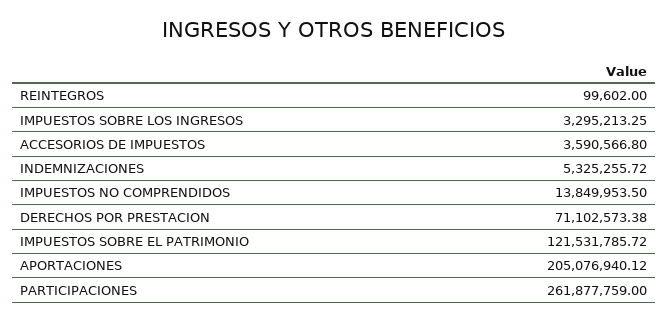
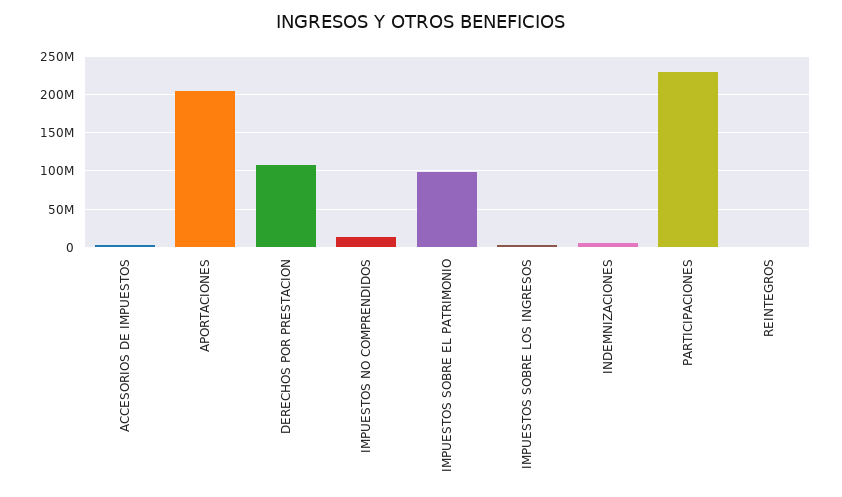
DERECHOS POR PRESTACION: 71102573.38 -> 110000000
IMPUESTOS SOBRE EL PATRIMONIO: 121531785.72 -> 100000000
PARTICIPACIONES: 261877759 -> 230000000

